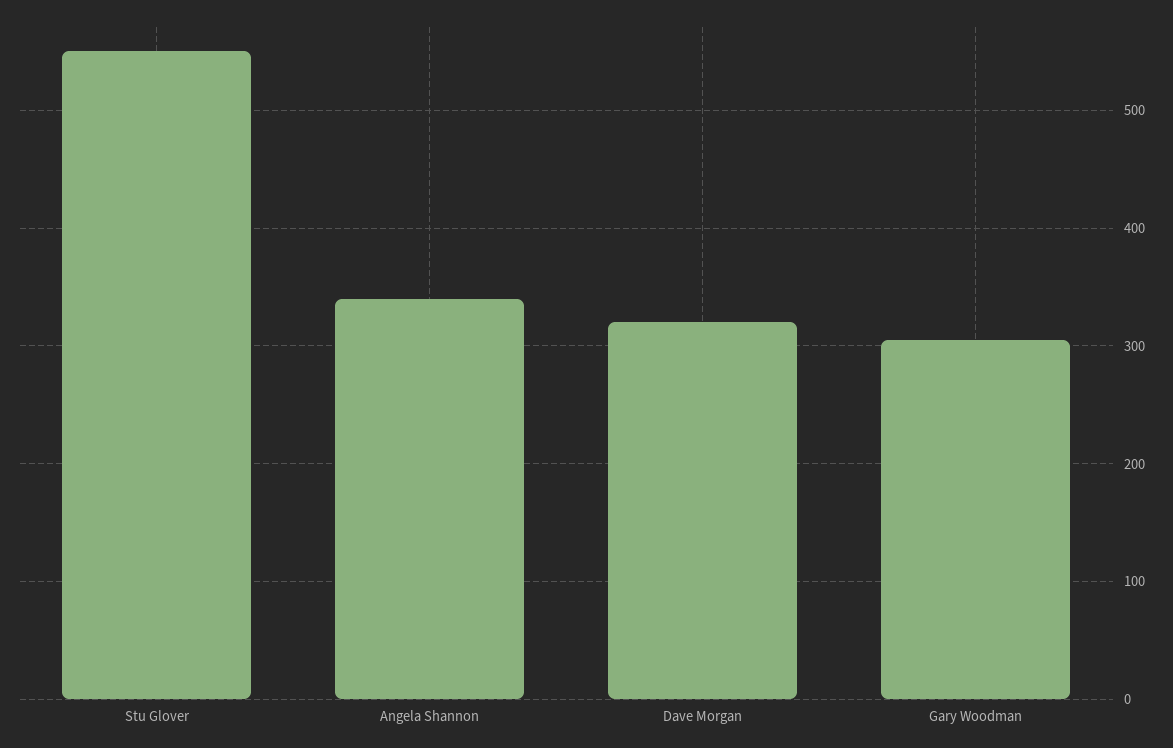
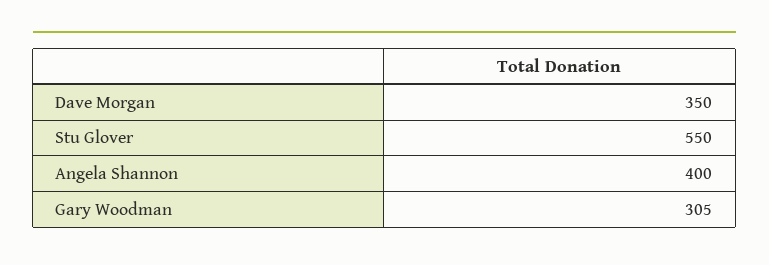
Angela Shannon: 340 -> 400
Dave Morgan: 320 -> 350

